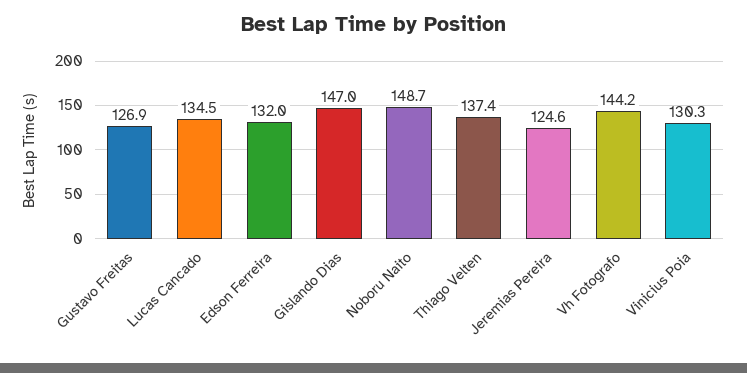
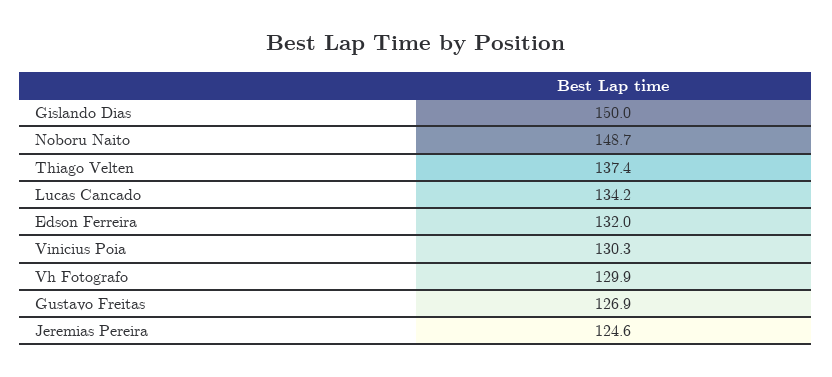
Lucas Cancado: 134.5 -> 134.2
Gislando Dias: 147 -> 150
Vh Fotografo: 144.2 -> 129.9

